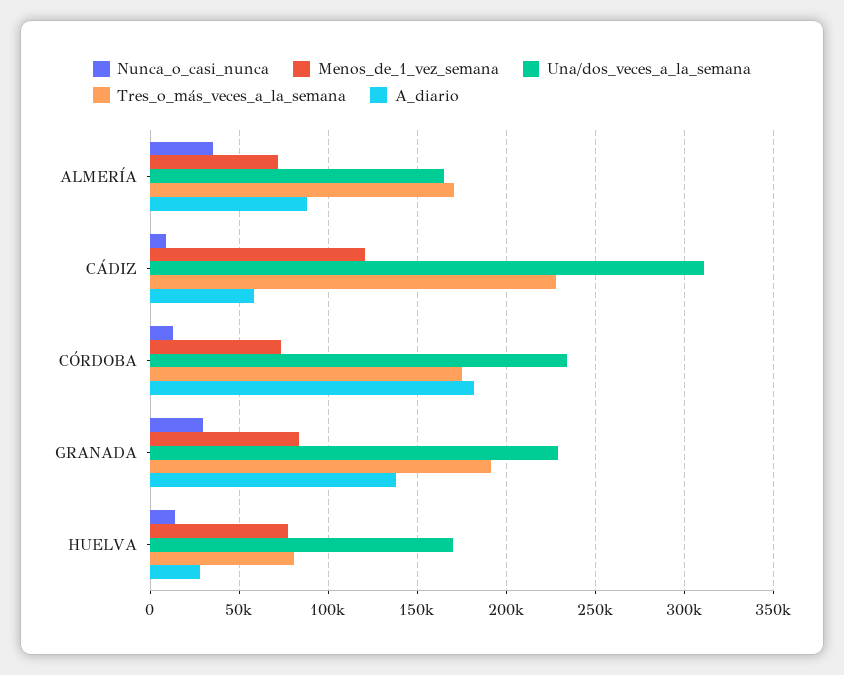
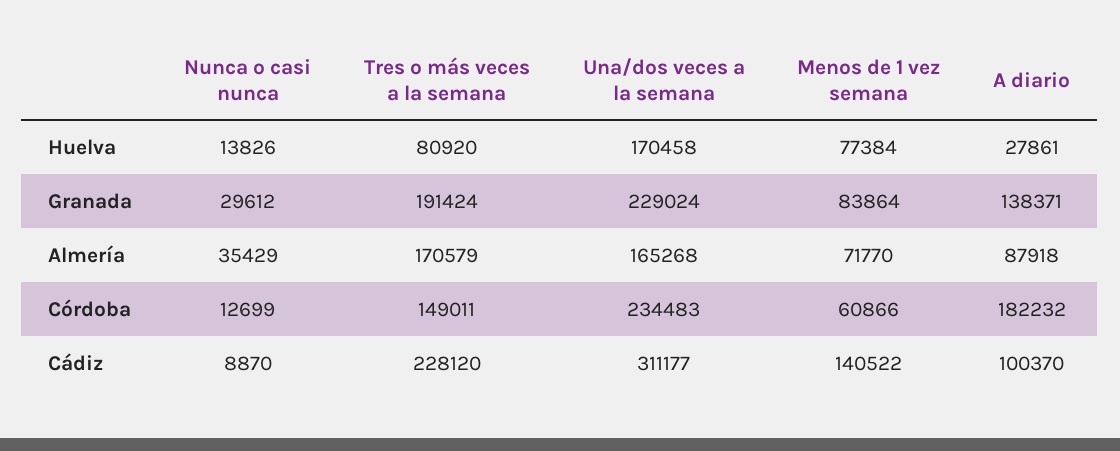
Menos_de_1_vez_semana, CÁDIZ: 120000 -> 140522
A_diario, CÁDIZ: 60000 -> 100370
Menos_de_1_vez_semana, CÓRDOBA: 75000 -> 60866
Tres_o_más_veces_a_la_semana, CÓRDOBA: 175000 -> 149011

